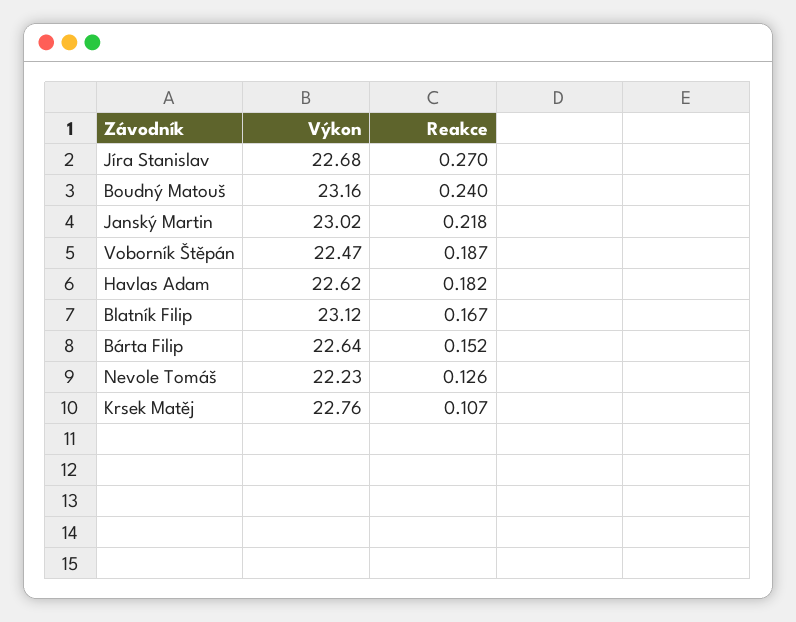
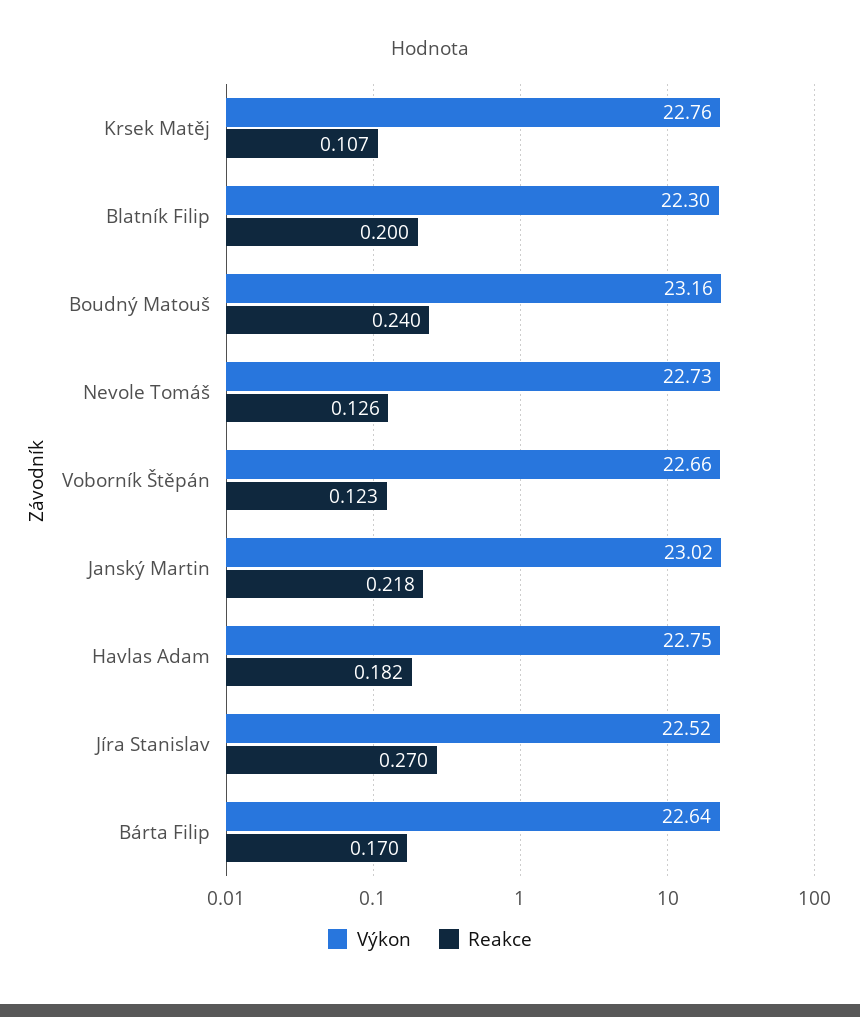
Výkon, Jíra Stanislav: 22.68 -> 22.52
Výkon, Voborník Štěpán: 22.47 -> 22.66
Reakce, Voborník Štěpán: 0.187 -> 0.123
Výkon, Havlas Adam: 22.62 -> 22.75
Výkon, Blatník Filip: 23.12 -> 22.3
Reakce, Blatník Filip: 0.167 -> 0.2
Reakce, Bárta Filip: 0.152 -> 0.17
Výkon, Nevole Tomáš: 22.23 -> 22.73

